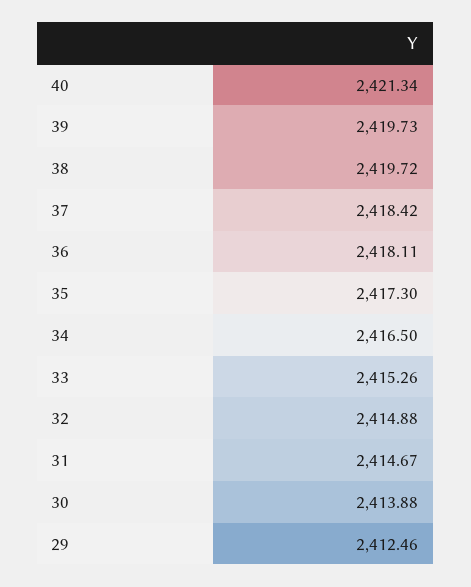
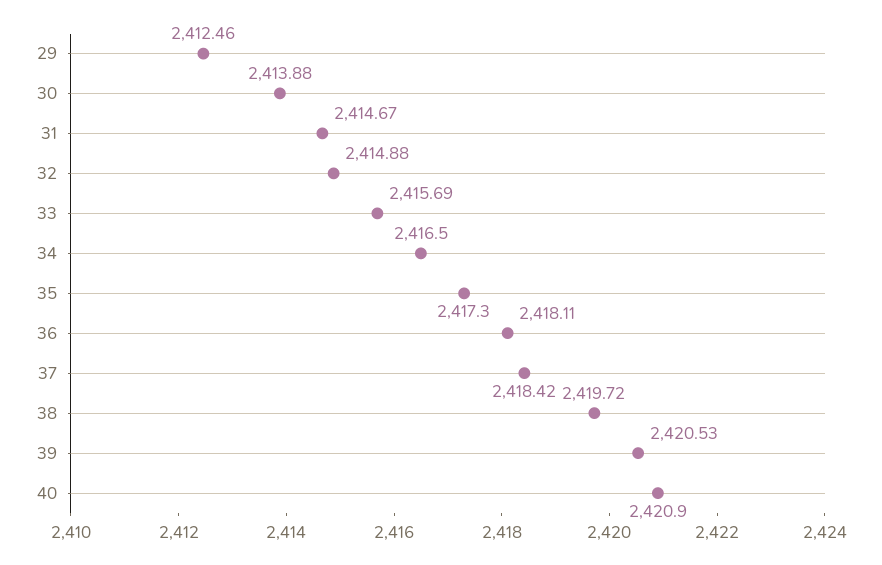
40: 2421.34 -> 2420.9
39: 2419.73 -> 2420.53
33: 2415.26 -> 2415.69

